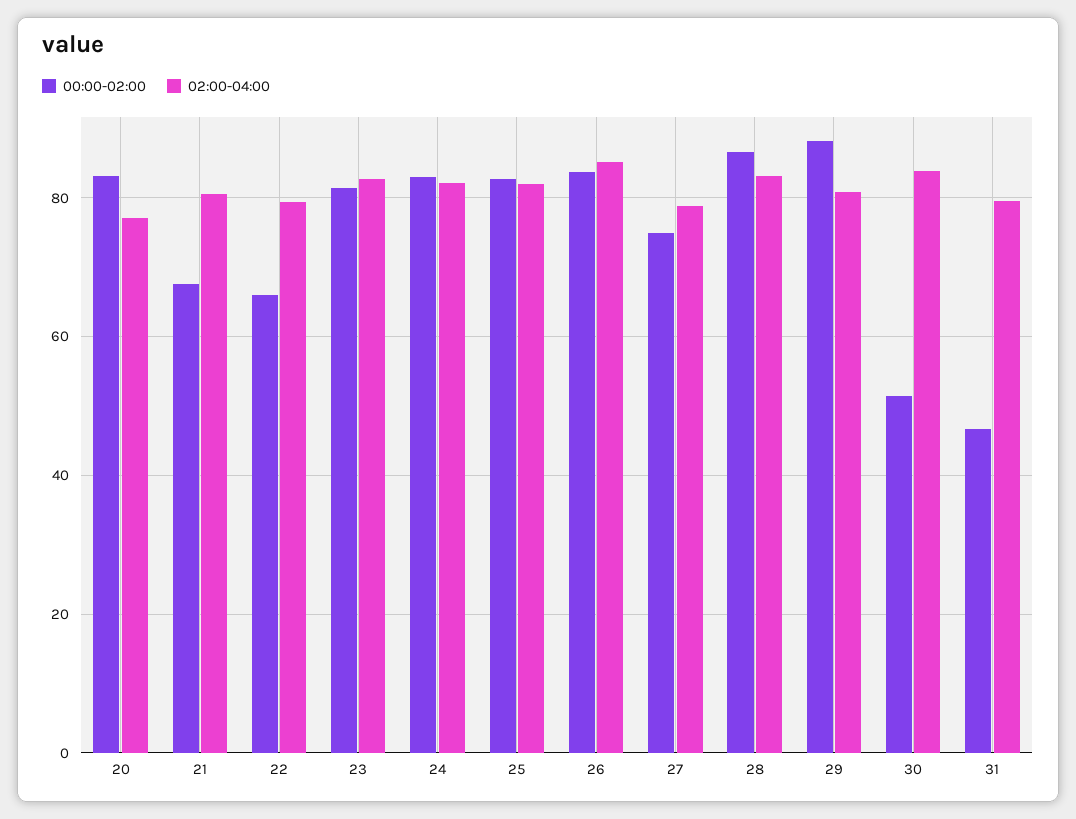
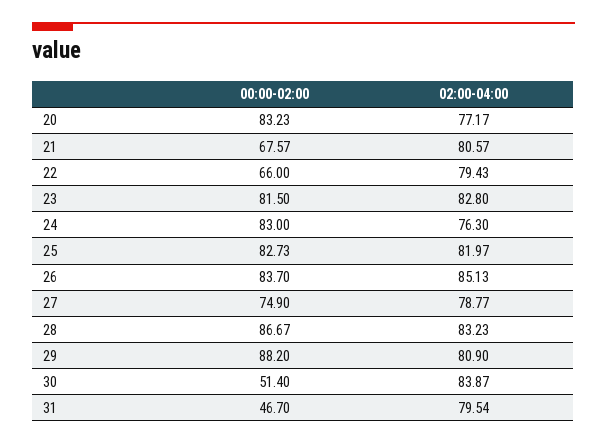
02:00-04:00, 24: 82 -> 76.3

